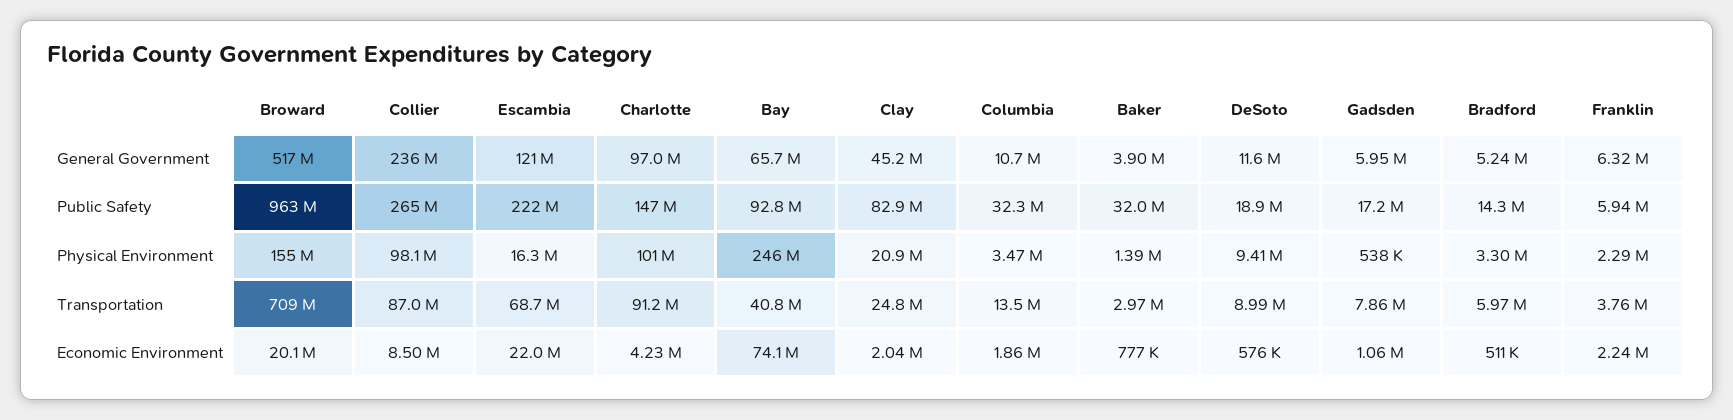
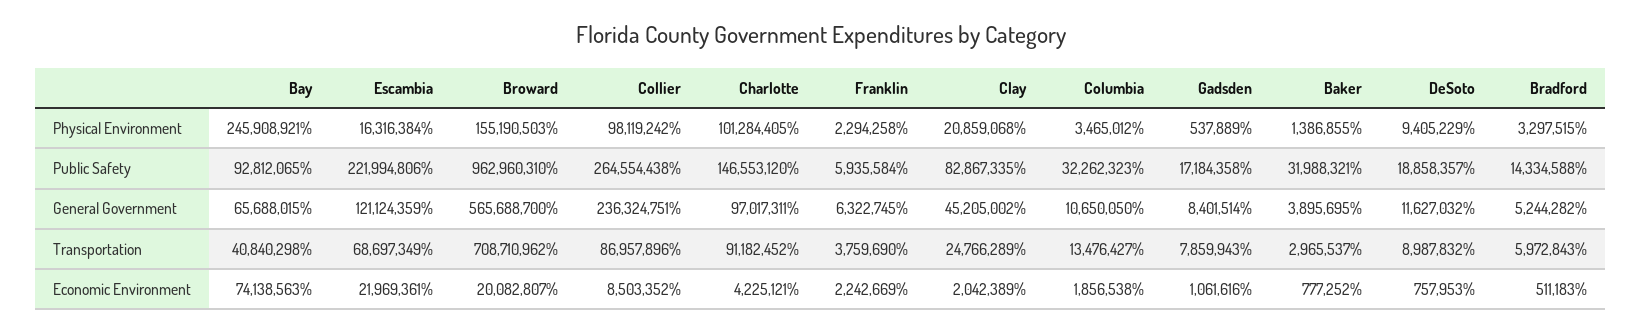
Broward, General Government: 517000000 -> 565688700
Gadsden, General Government: 5950000 -> 8401514
DeSoto, Economic Environment: 576000 -> 757953

